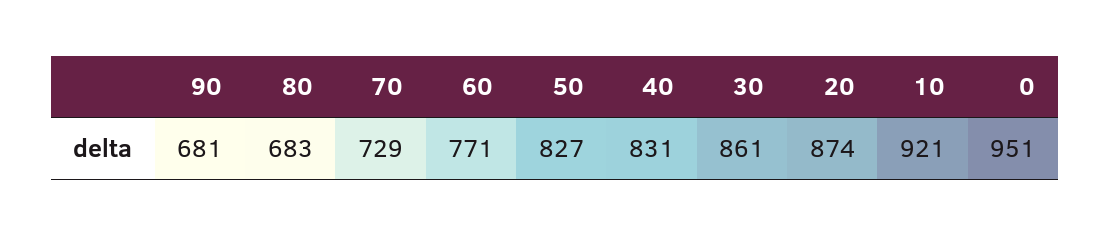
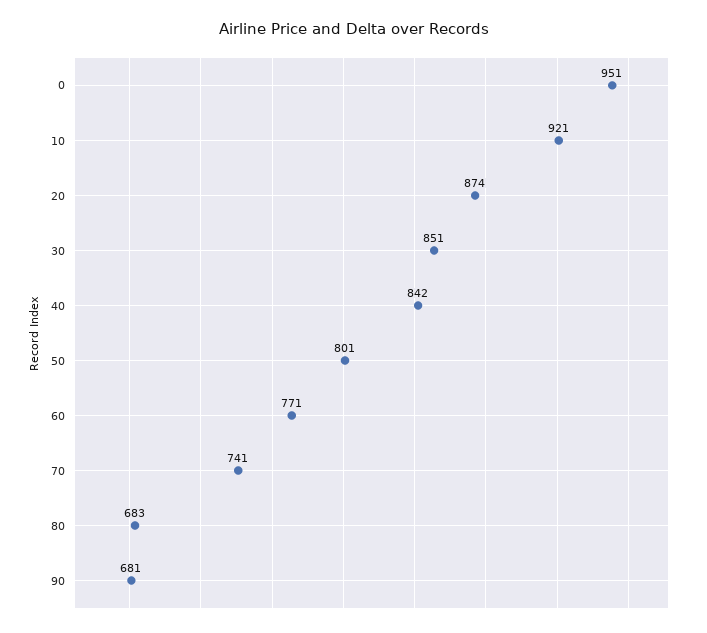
70: 729 -> 741
50: 827 -> 801
40: 831 -> 842
30: 861 -> 851

